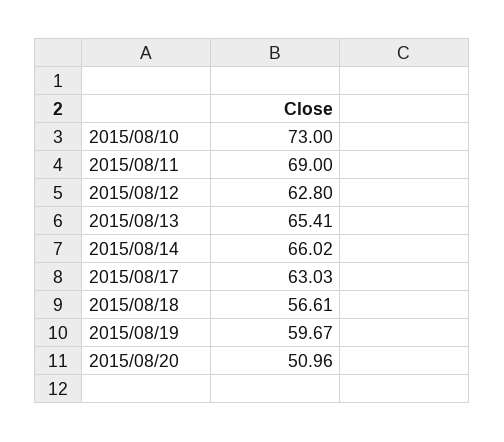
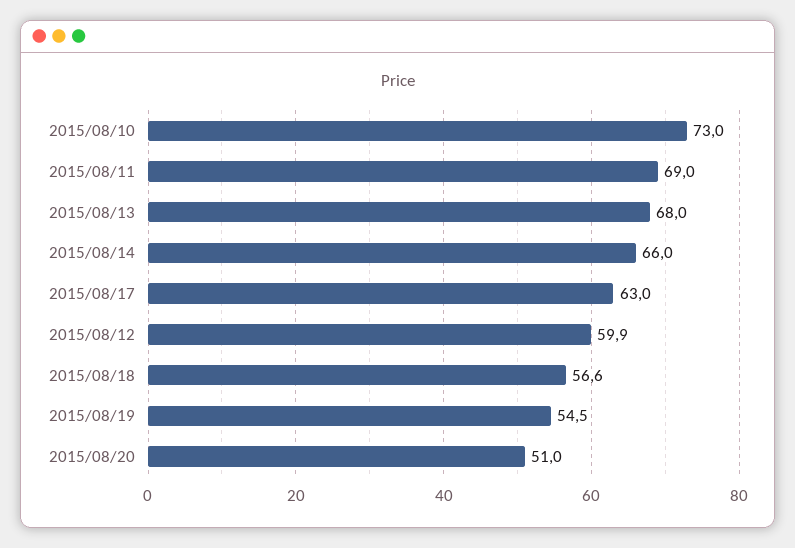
2015/08/12: 62.8 -> 59.9
2015/08/13: 65.41 -> 68
2015/08/19: 59.67 -> 54.5

